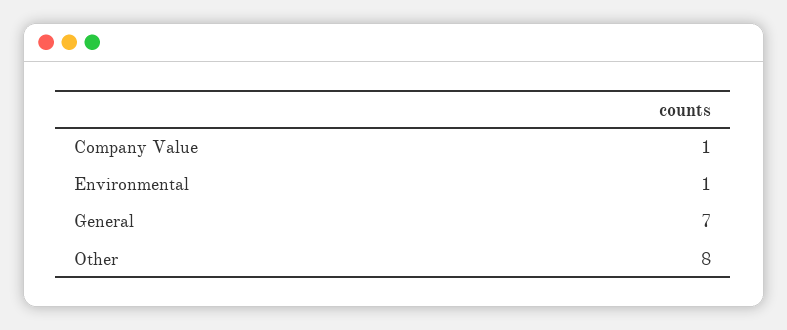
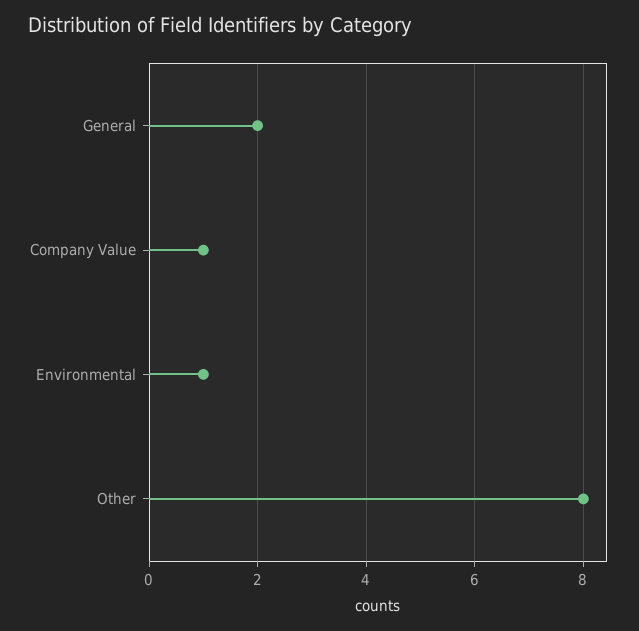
General: 7 -> 2

